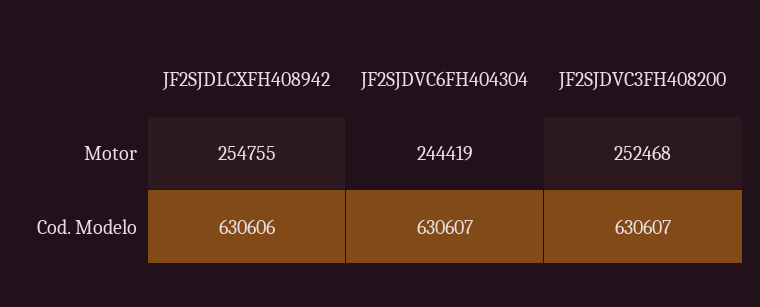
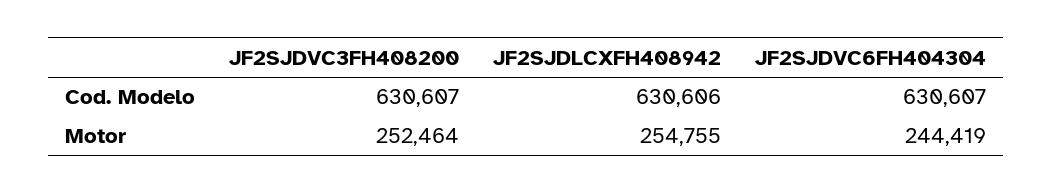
JF2SJDVC3FH408200, Motor: 252468 -> 252464

